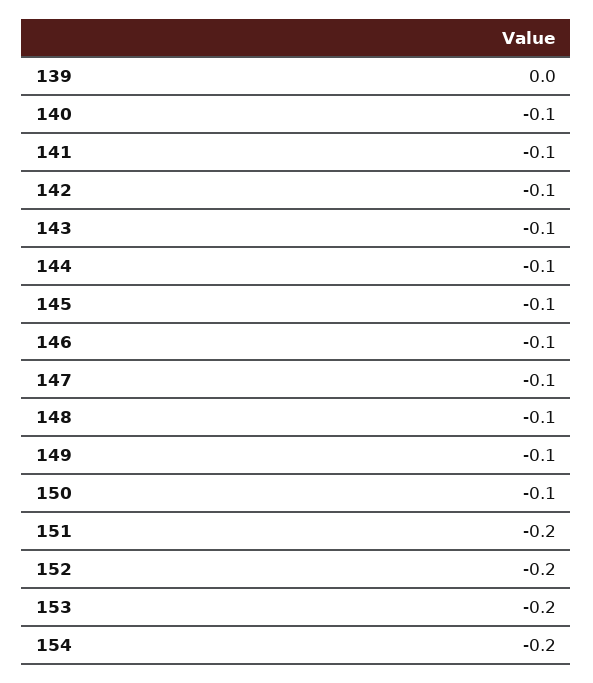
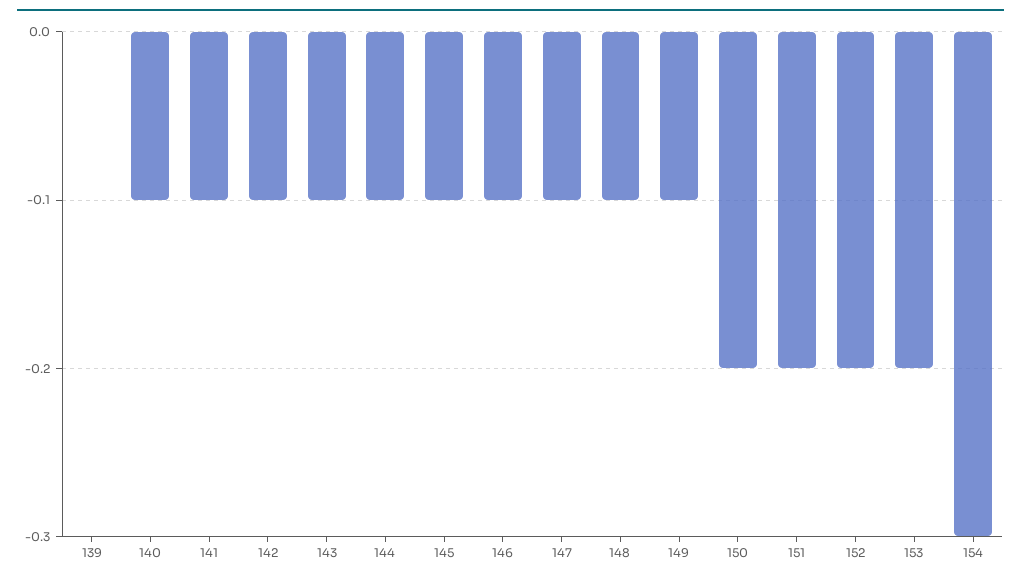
150: -0.1 -> -0.2
154: -0.2 -> -0.3

